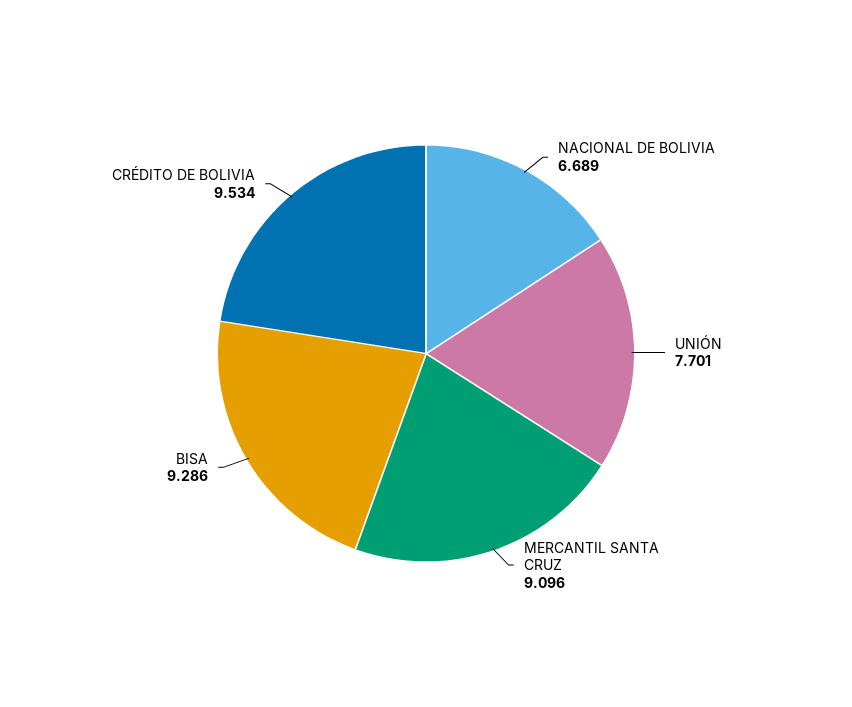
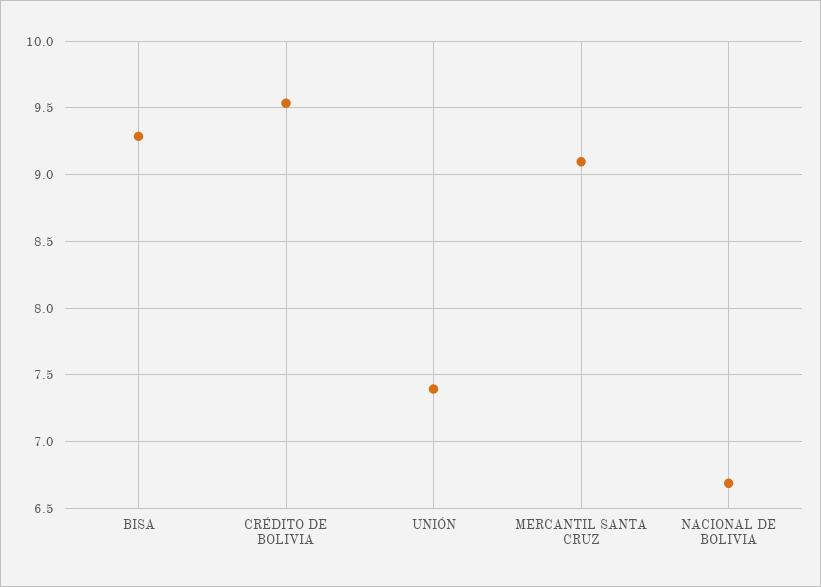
UNIÓN: 7.701 -> 7.4

